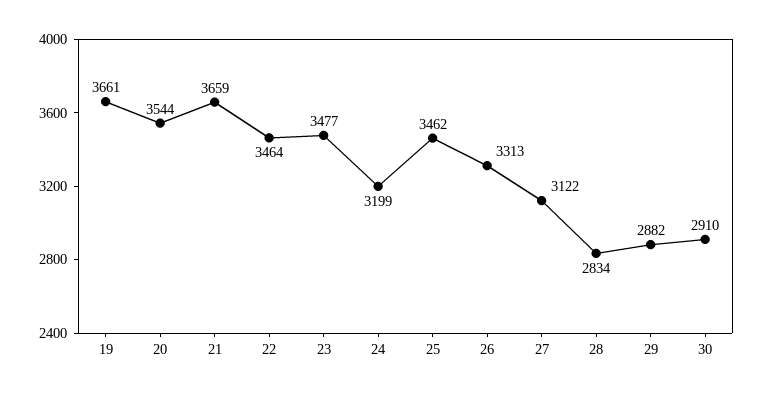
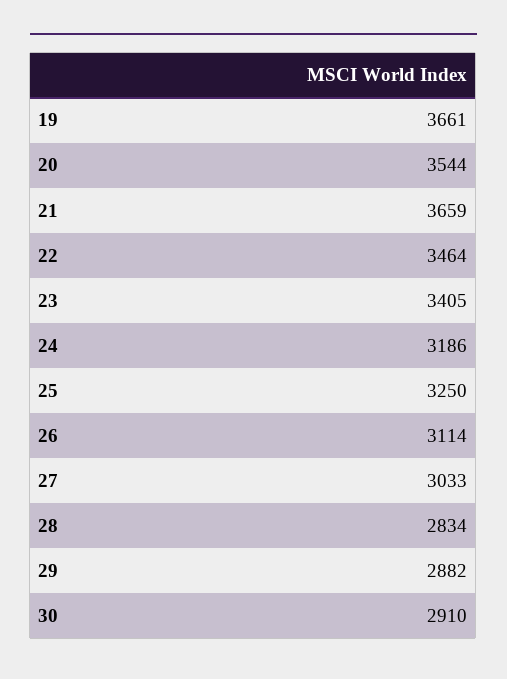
23: 3477 -> 3405
24: 3199 -> 3186
25: 3462 -> 3250
26: 3313 -> 3114
27: 3122 -> 3033

